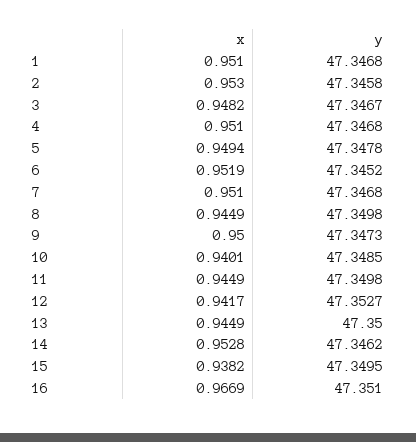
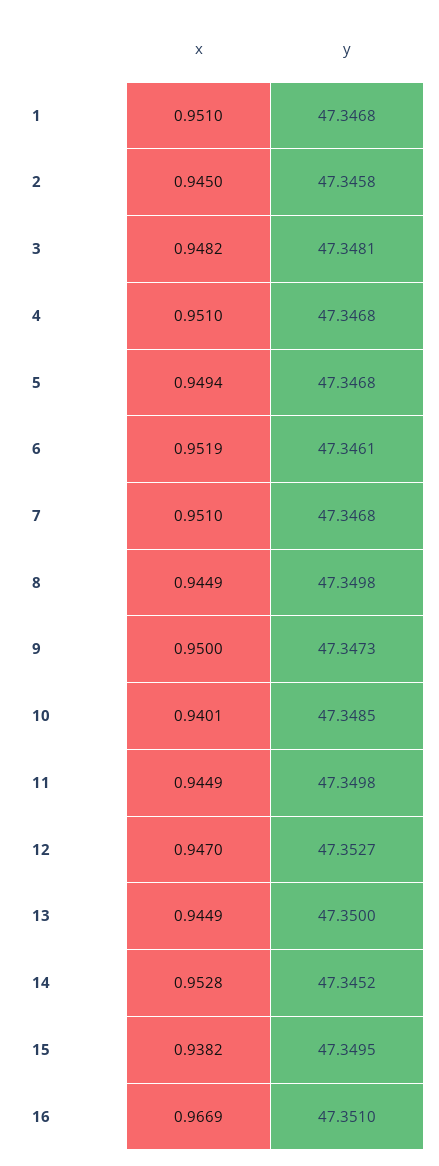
x, 2: 0.953 -> 0.945
y, 3: 47.3467 -> 47.3481
y, 5: 47.3478 -> 47.3468
y, 6: 47.3452 -> 47.3461
x, 12: 0.9417 -> 0.947
y, 14: 47.3462 -> 47.3452

